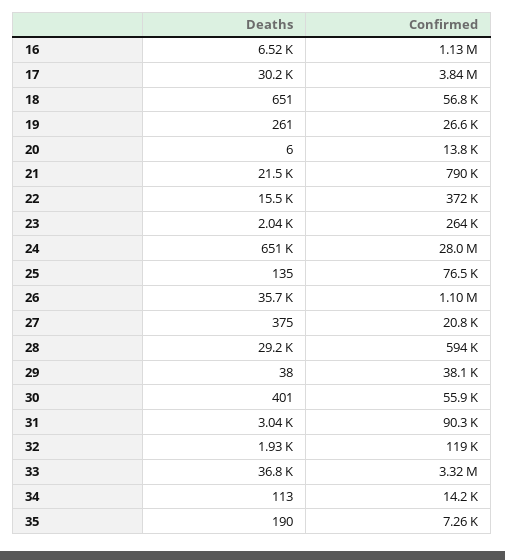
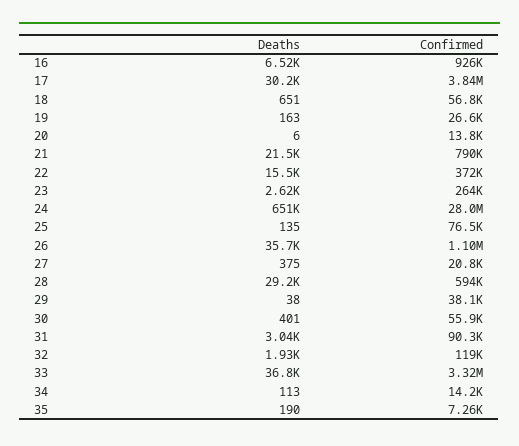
Confirmed, 16: 1130000 -> 926000
Deaths, 19: 261 -> 163
Deaths, 23: 2040 -> 2620

